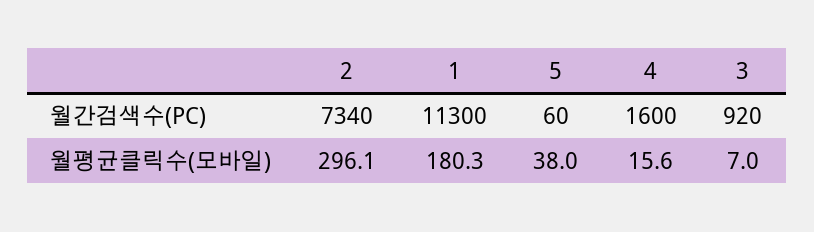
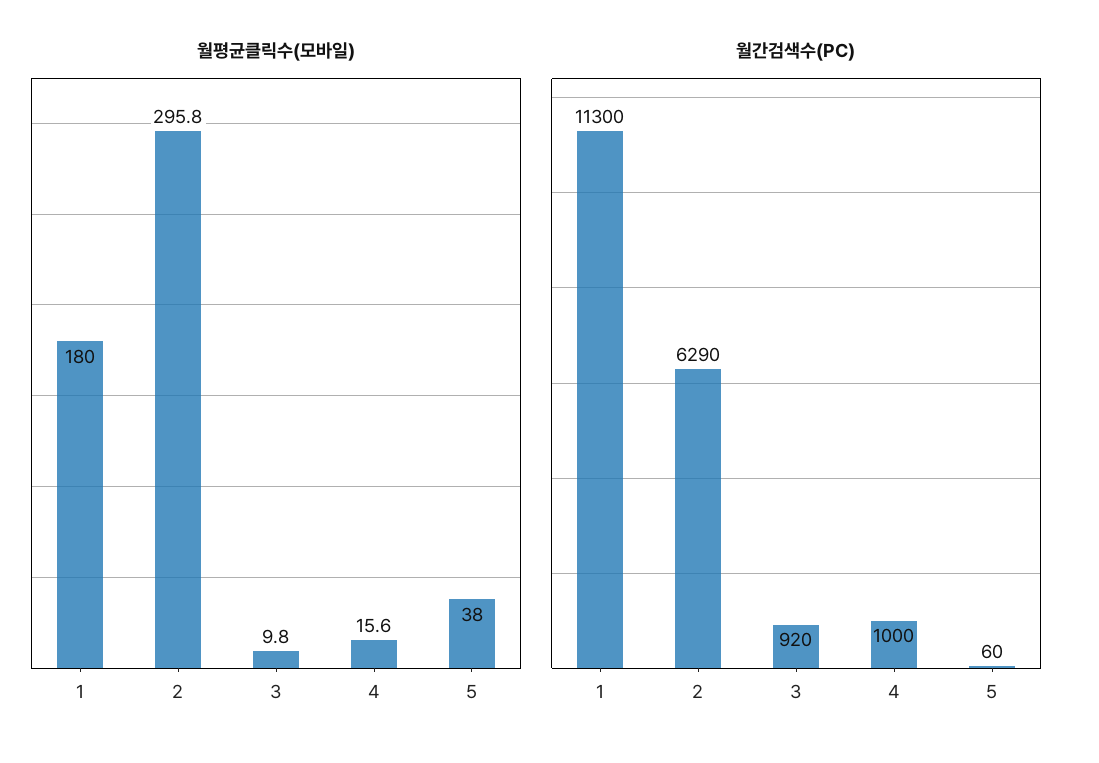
월간검색수(PC), 2: 7340 -> 6290
월간검색수(PC), 4: 1600 -> 1000
월평균클릭수(모바일), 2: 296.1 -> 295.8
월평균클릭수(모바일), 1: 180.3 -> 180
월평균클릭수(모바일), 3: 7 -> 9.8

